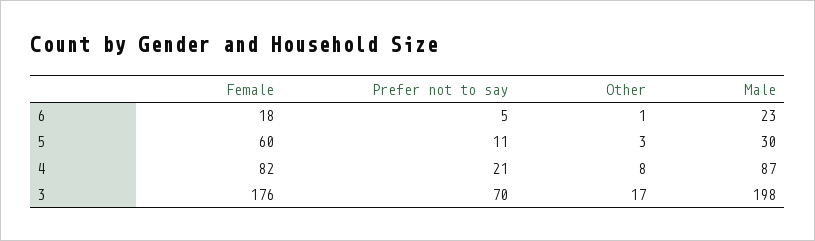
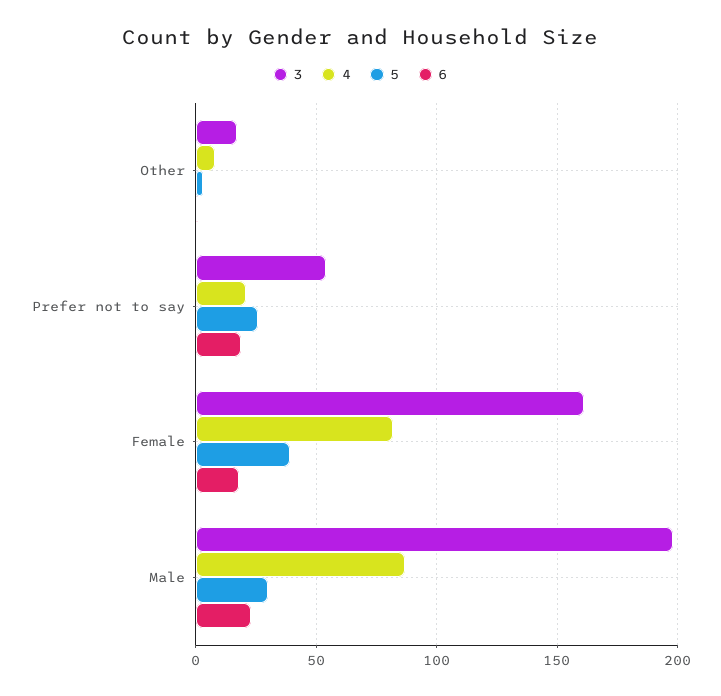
6, Prefer not to say: 5 -> 20
5, Female: 60 -> 40
5, Prefer not to say: 11 -> 25
3, Female: 176 -> 160
3, Prefer not to say: 70 -> 55

